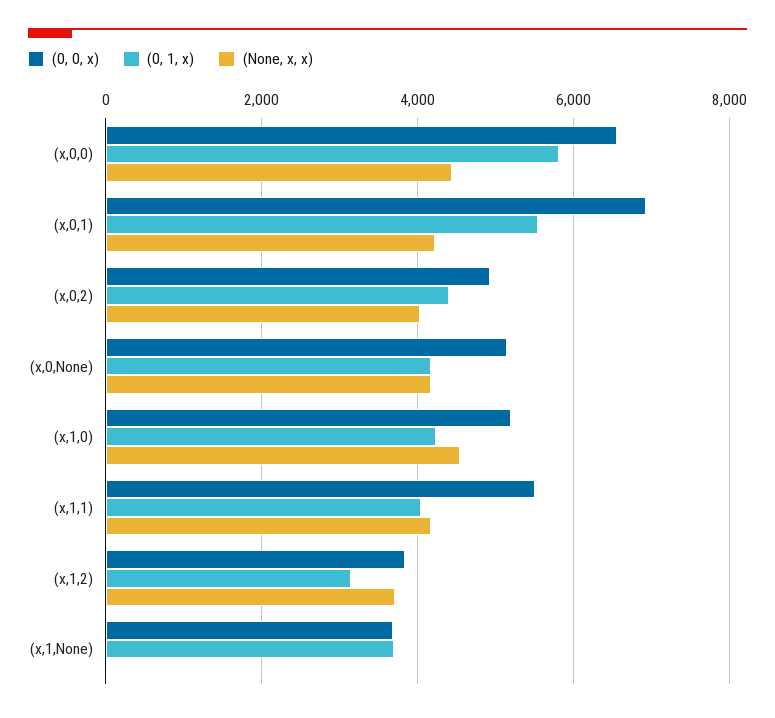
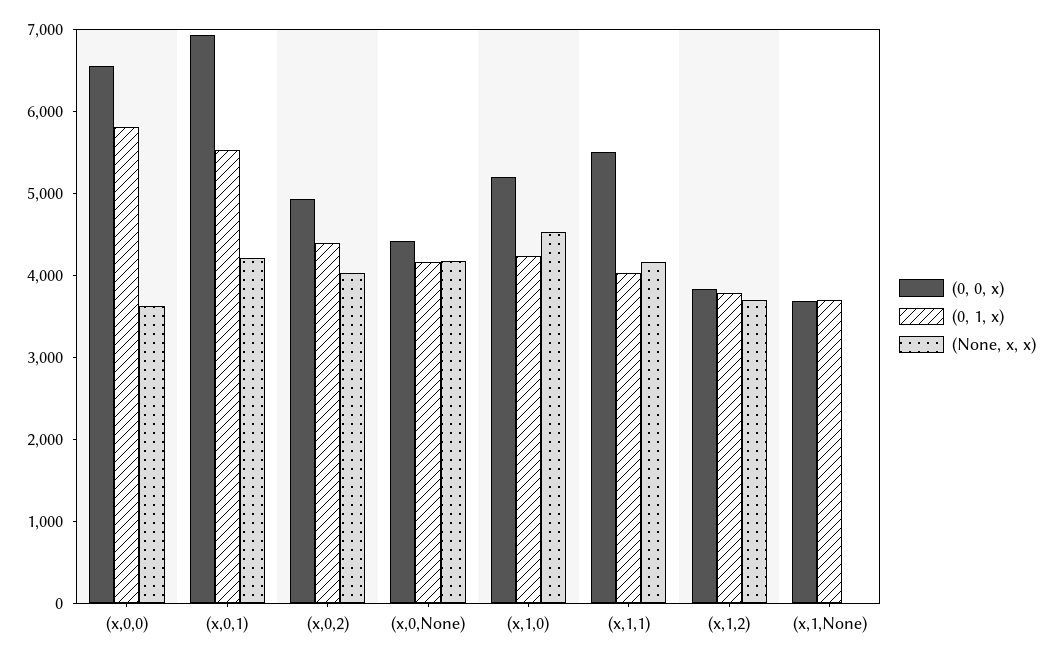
(None, x, x), (x,0,0): 4400 -> 3600
(0, 0, x), (x,0,None): 5200 -> 4400
(0, 1, x), (x,1,2): 3200 -> 3800

